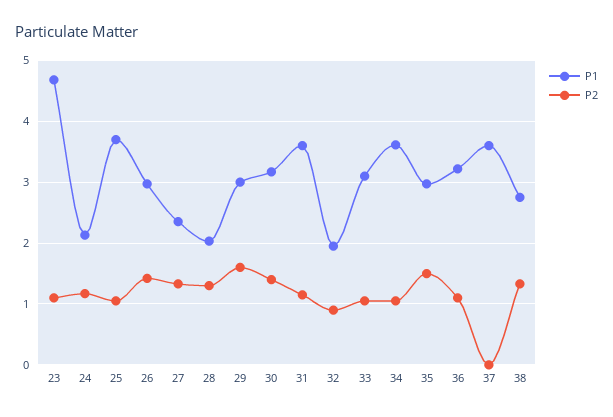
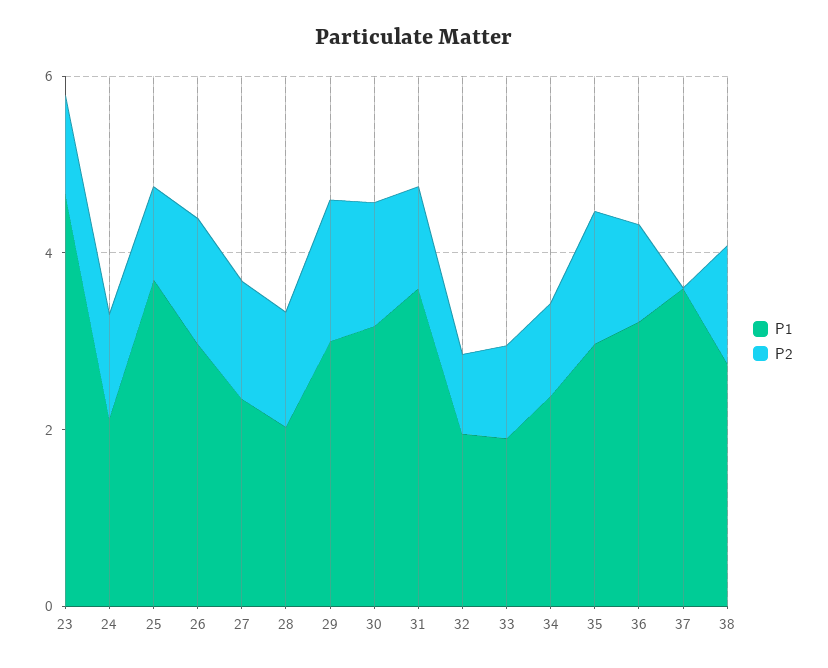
P1, 33: 3.1 -> 2
P1, 34: 3.6 -> 2.5

